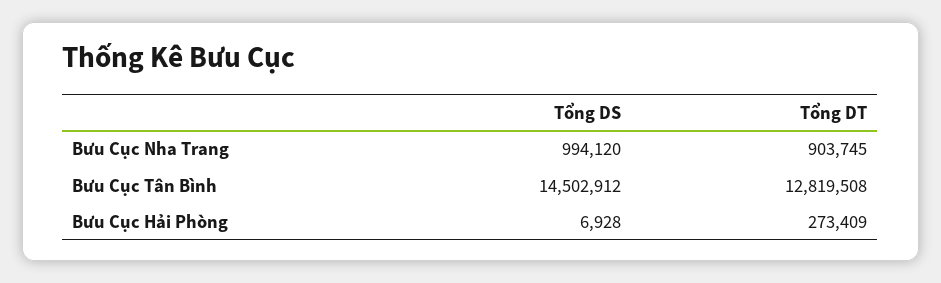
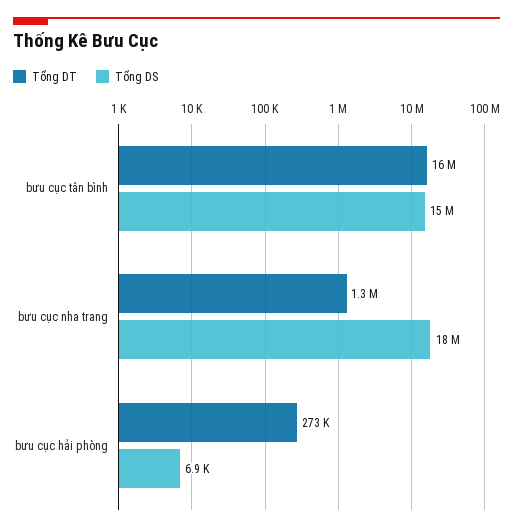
Tổng DS, Bưu Cục Nha Trang: 994120 -> 18000000
Tổng DT, Bưu Cục Nha Trang: 903745 -> 1300000
Tổng DT, Bưu Cục Tân Bình: 12819508 -> 16000000

